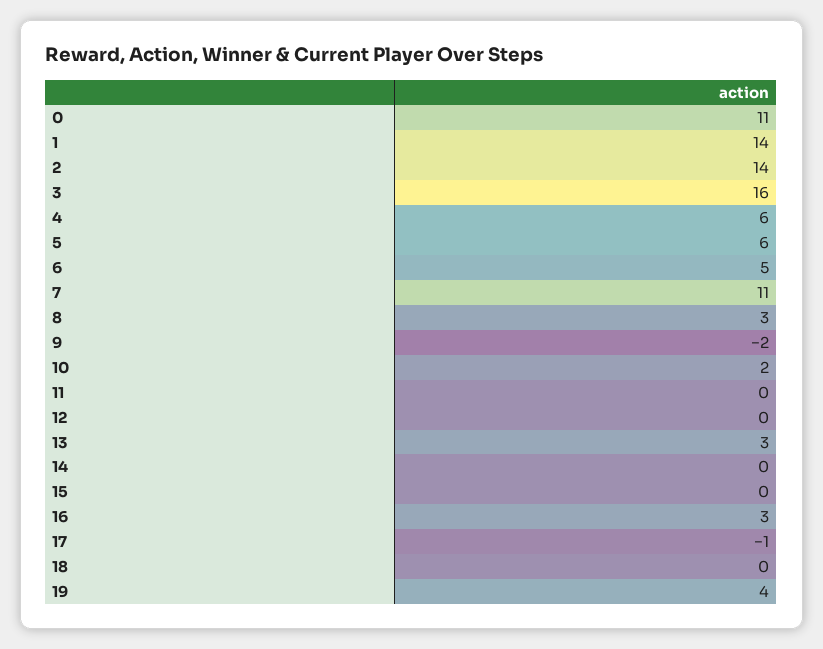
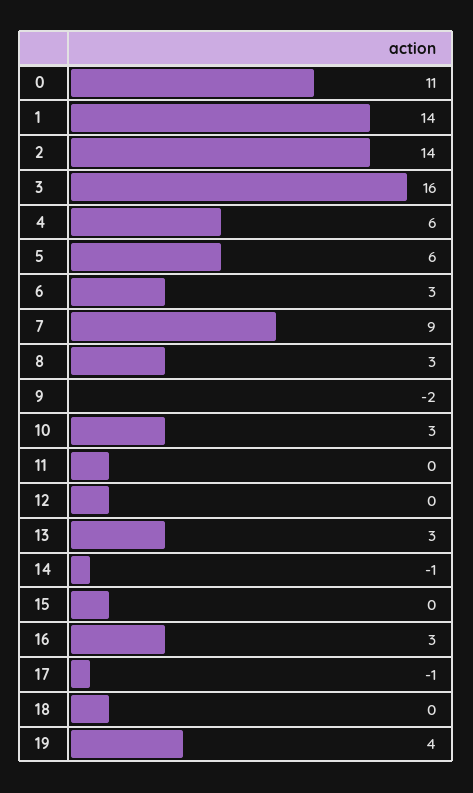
6: 5 -> 3
7: 11 -> 9
10: 2 -> 3
14: 0 -> -1

